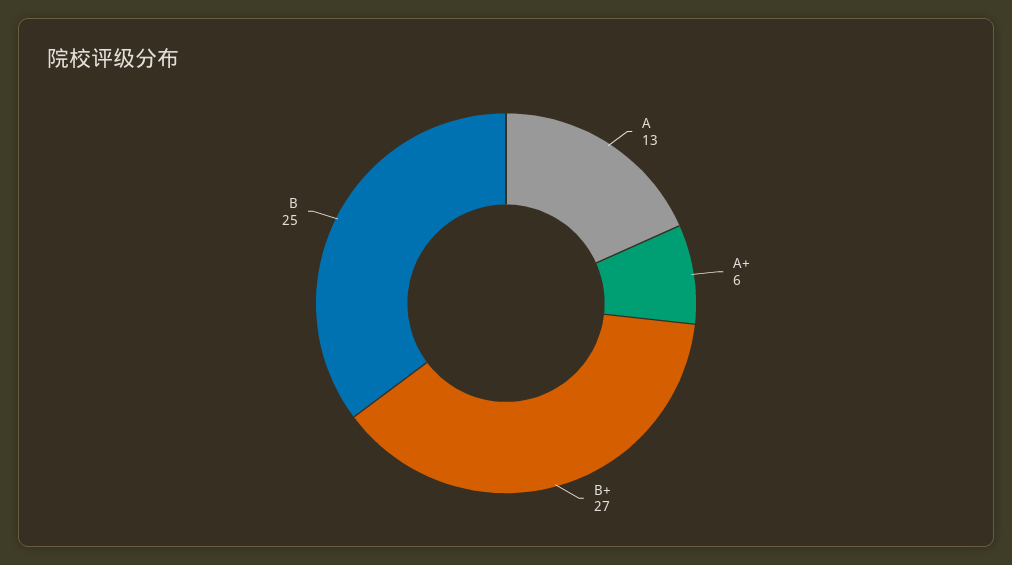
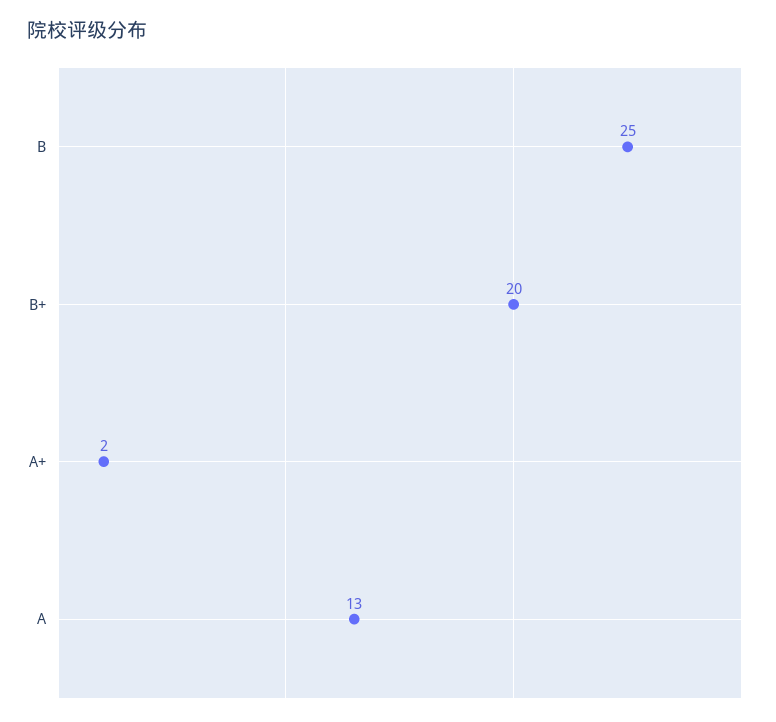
A+: 6 -> 2
B+: 27 -> 20

